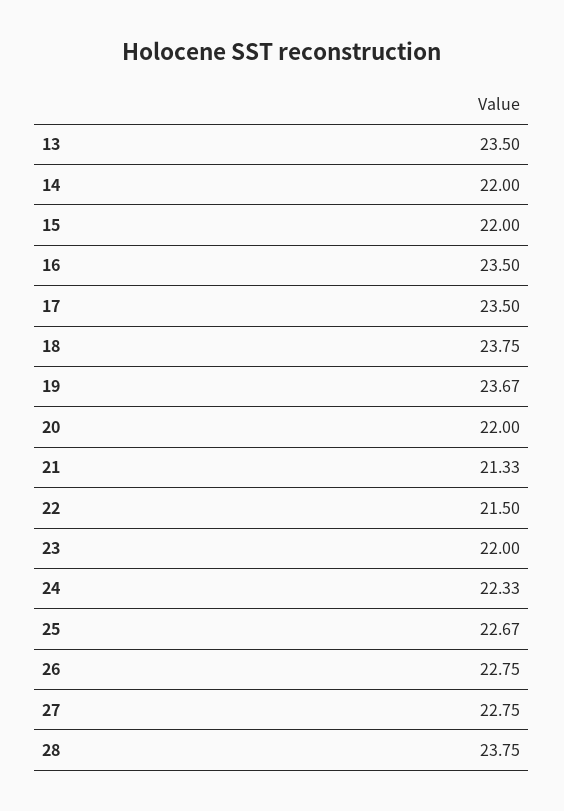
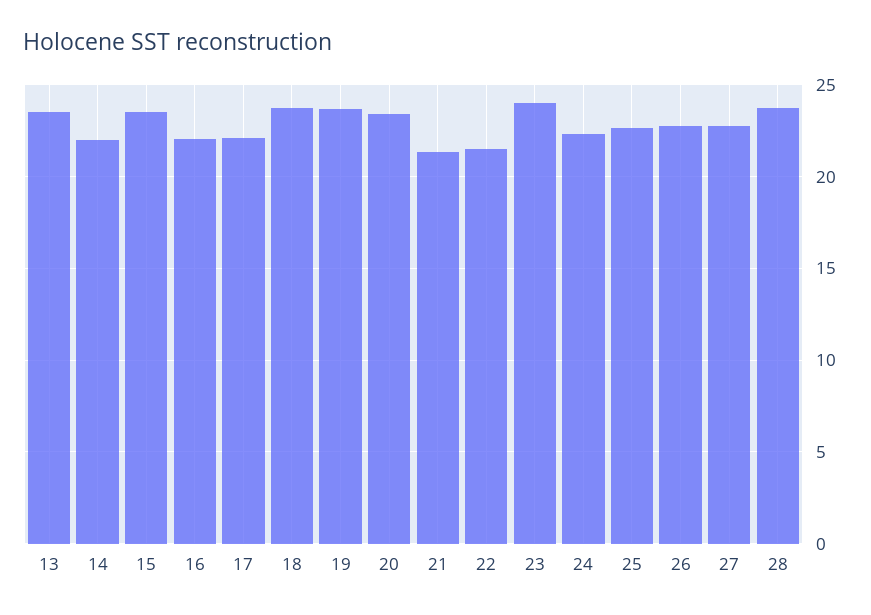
15: 22 -> 23.5
16: 23.5 -> 22
17: 23.5 -> 22
20: 22 -> 23.5
23: 22 -> 24

